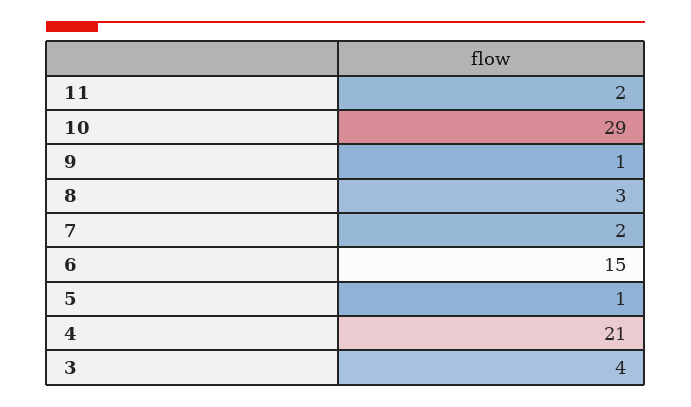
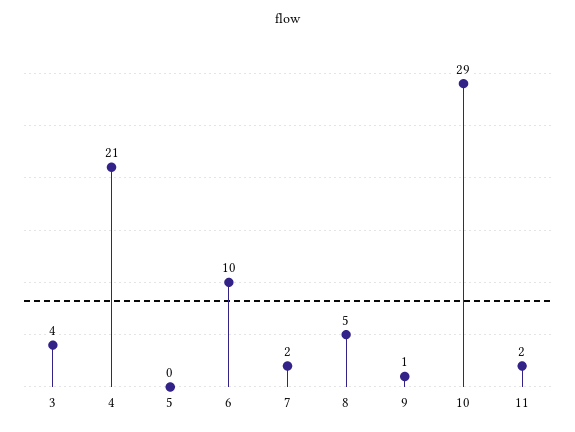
8: 3 -> 5
6: 15 -> 10
5: 1 -> 0

